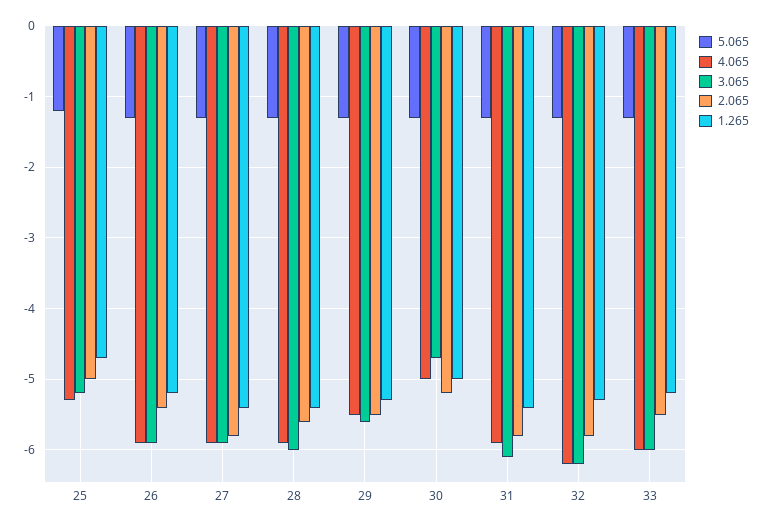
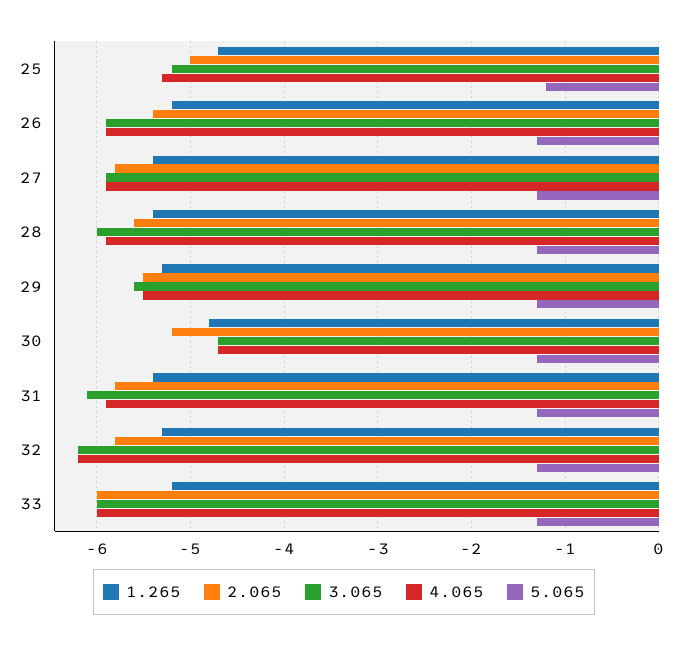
4.065, 30: -5 -> -4.7
1.265, 30: -5 -> -4.8
2.065, 33: -5.5 -> -6

